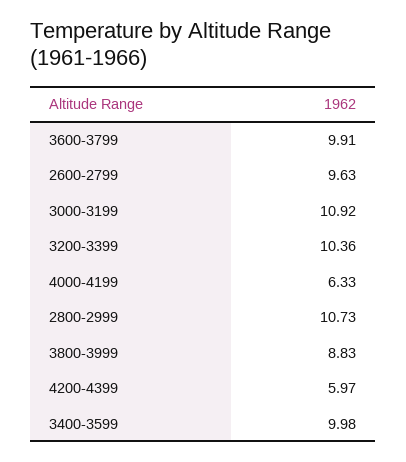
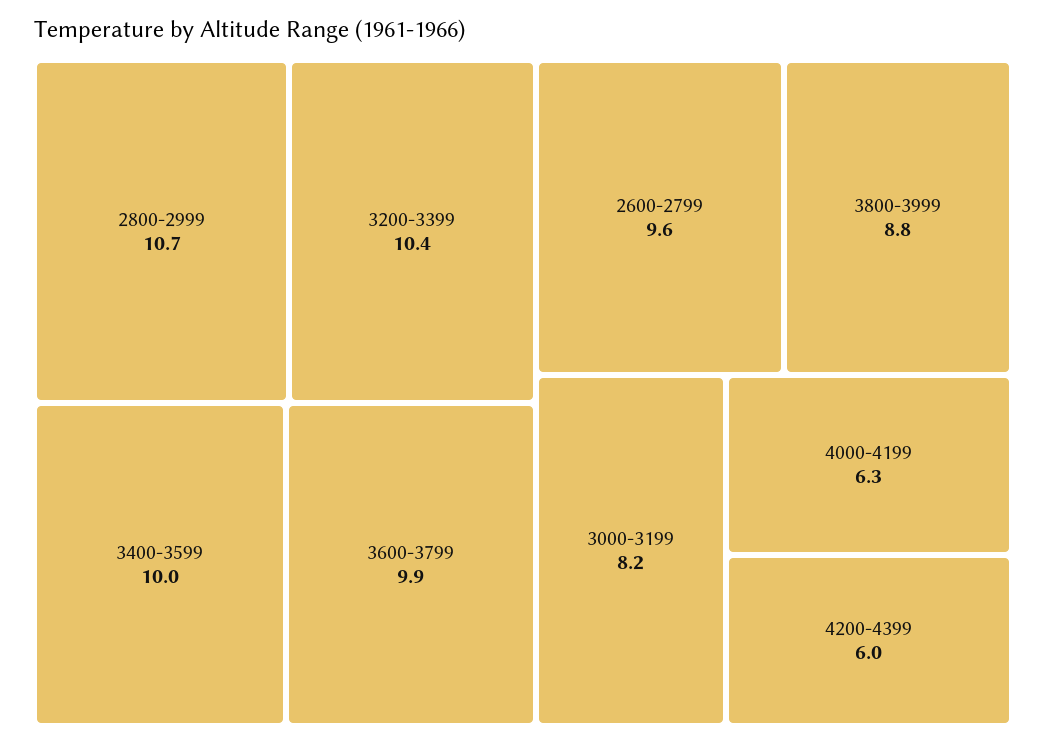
3000-3199: 10.92 -> 8.2

